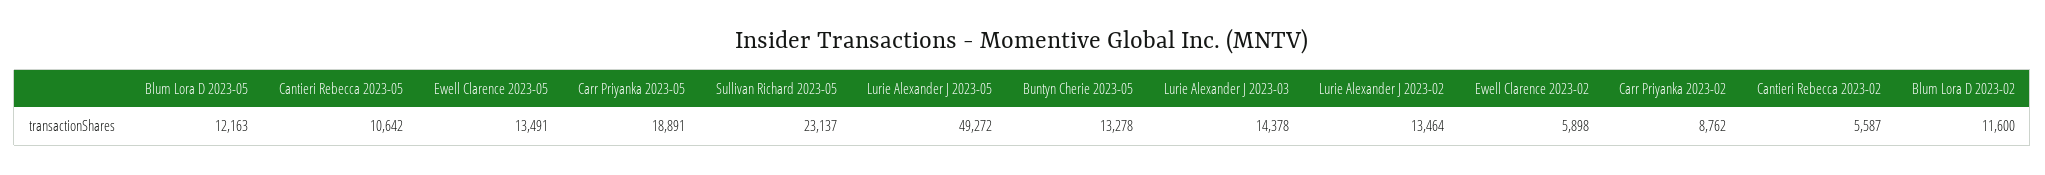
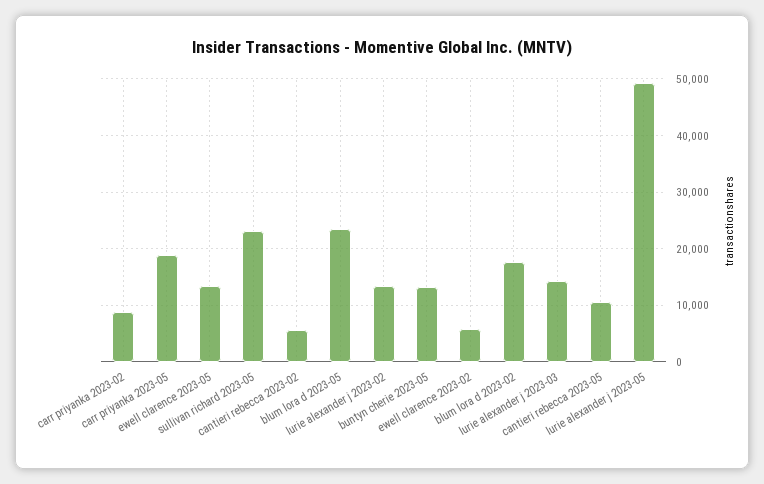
Blum Lora D 2023-05: 12163 -> 24000
Blum Lora D 2023-02: 11600 -> 18000

